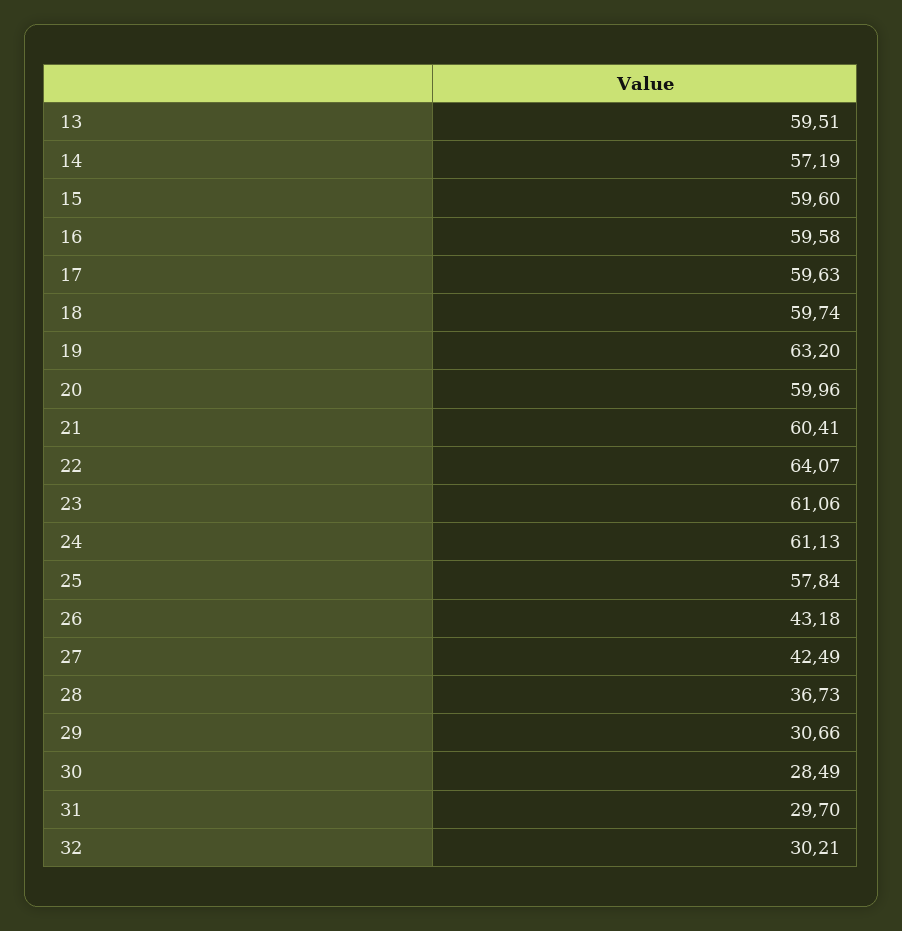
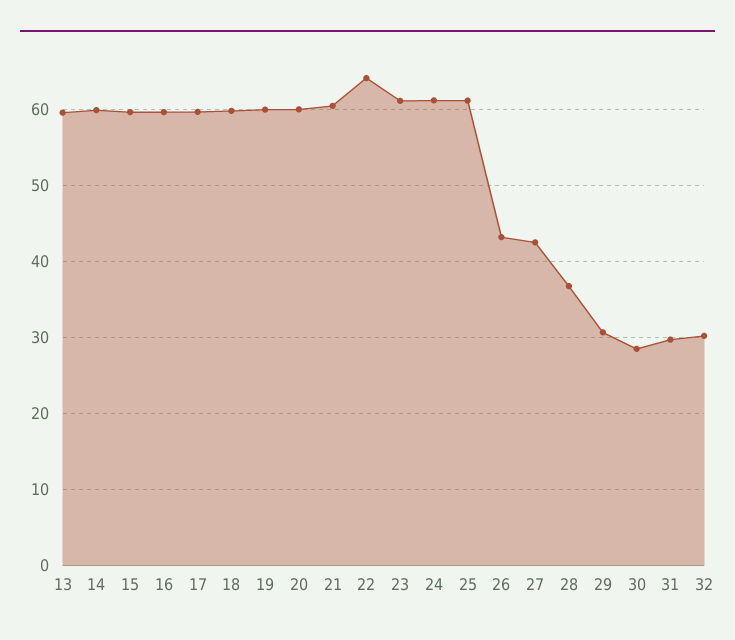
14: 57.19 -> 60
19: 63.2 -> 60
25: 57.84 -> 61

